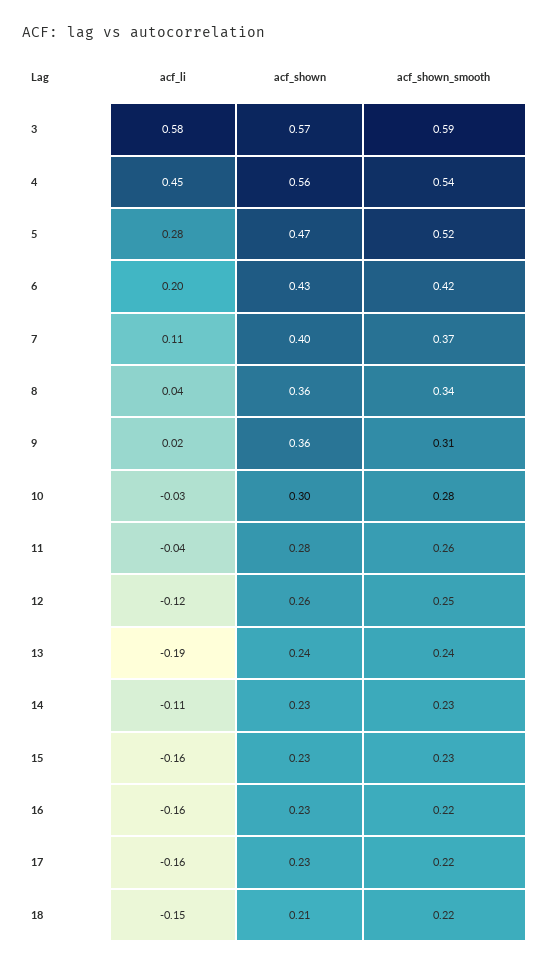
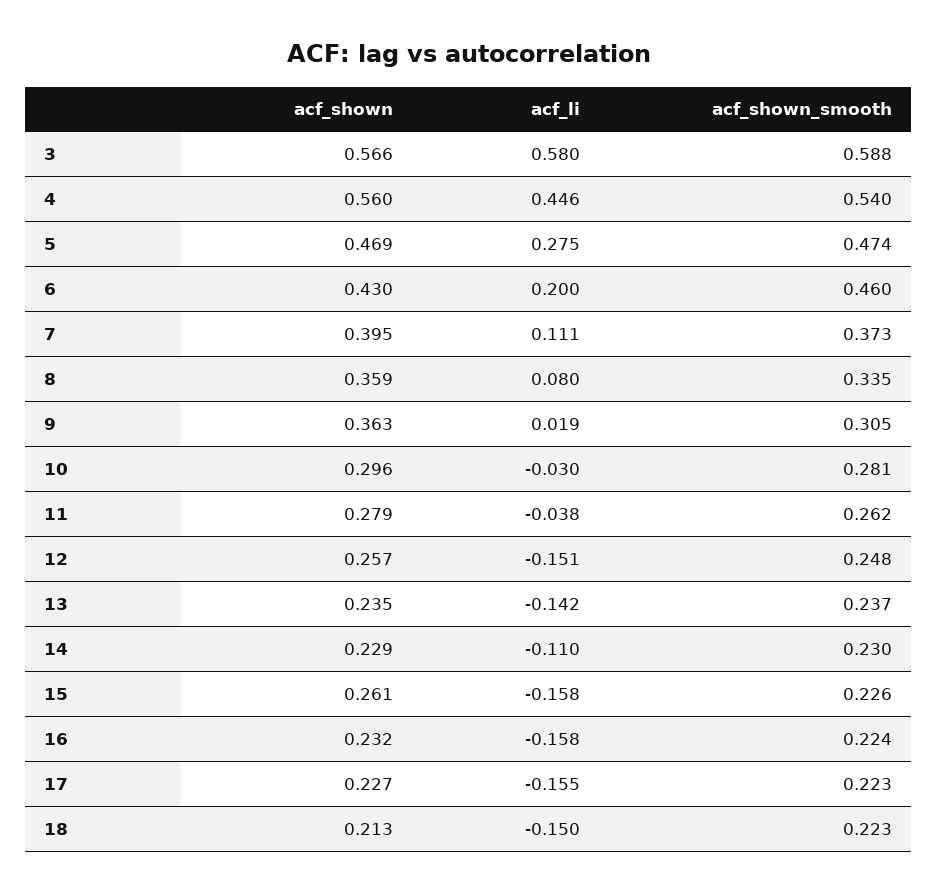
acf_shown_smooth, 5: 0.52 -> 0.474
acf_shown_smooth, 6: 0.42 -> 0.46
acf_li, 8: 0.04 -> 0.08
acf_li, 12: -0.12 -> -0.151
acf_li, 13: -0.19 -> -0.142
acf_shown, 15: 0.23 -> 0.261

